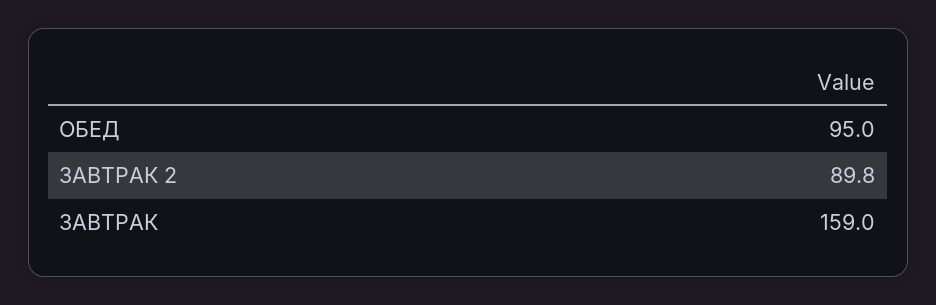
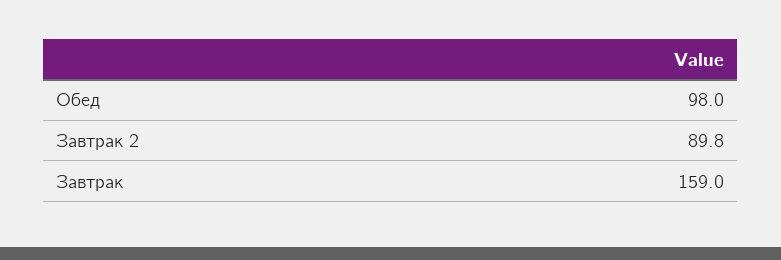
ОБЕД: 95 -> 98

